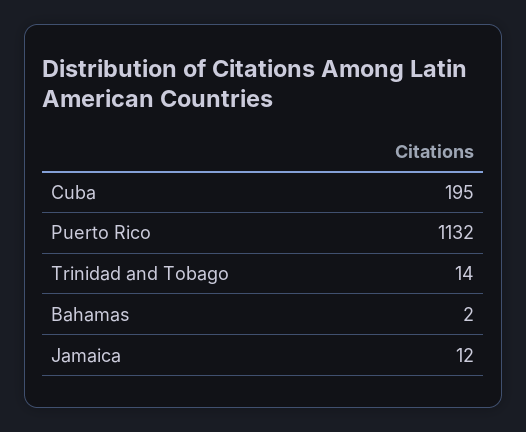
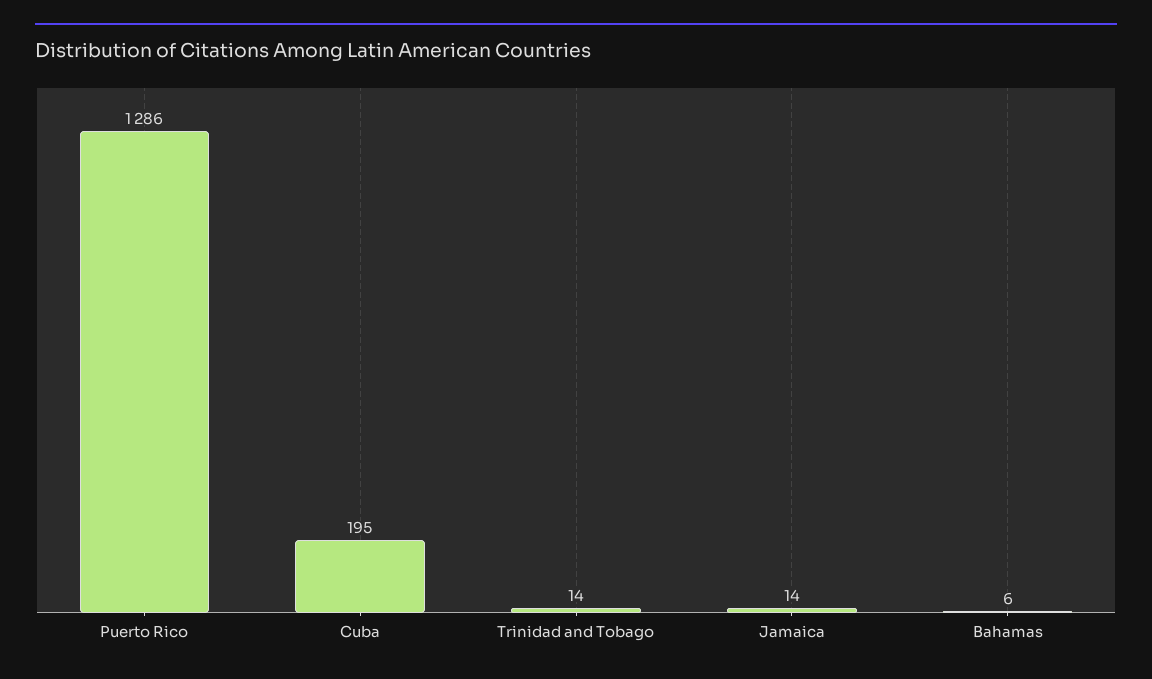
Puerto Rico: 1132 -> 1286
Bahamas: 2 -> 6
Jamaica: 12 -> 14

